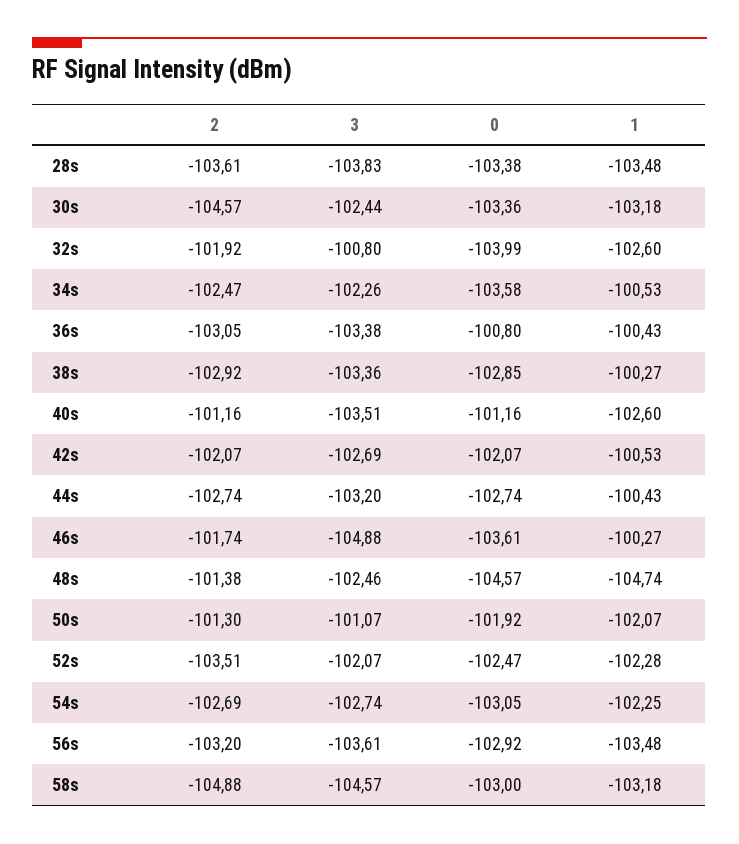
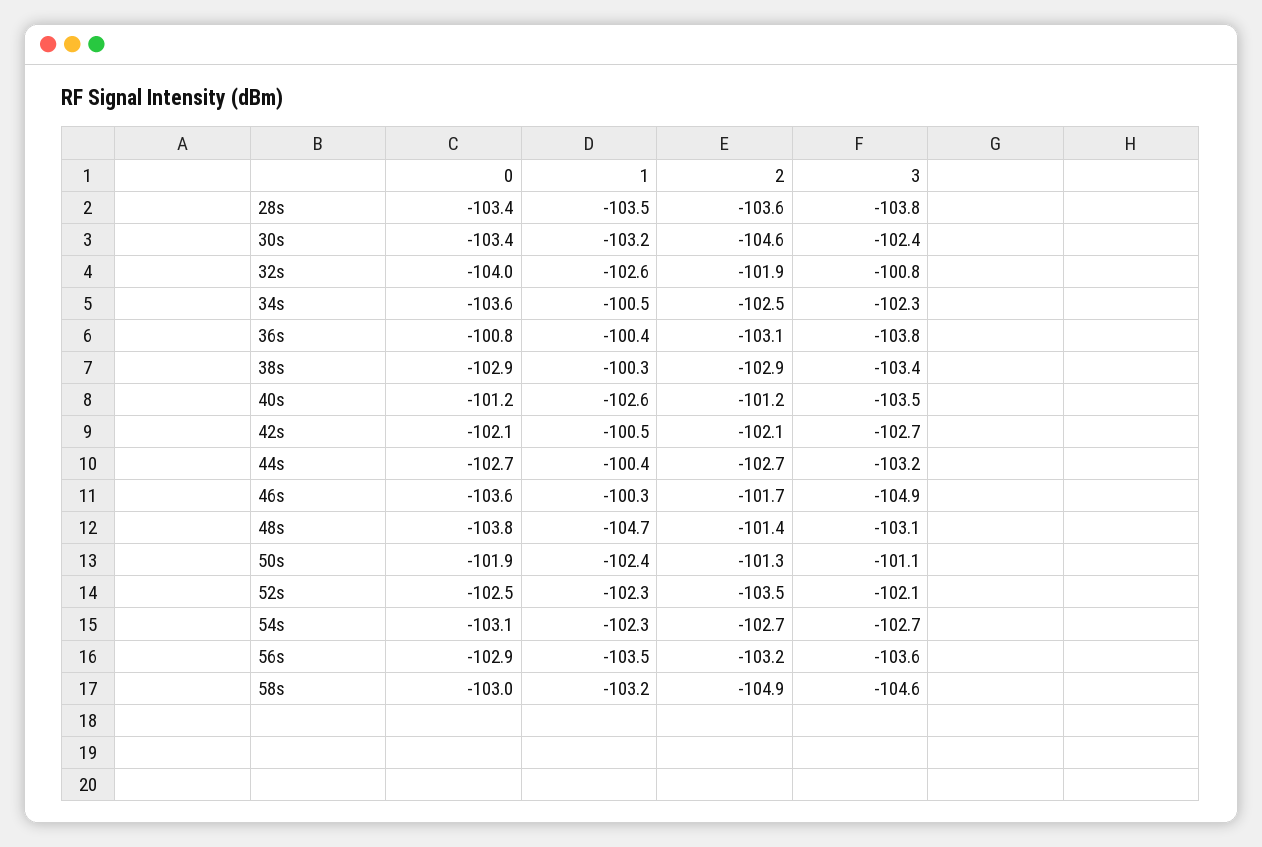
3, 36s: -103.38 -> -103.8
3, 48s: -102.46 -> -103.1
0, 48s: -104.57 -> -103.8
1, 50s: -102.07 -> -102.4

